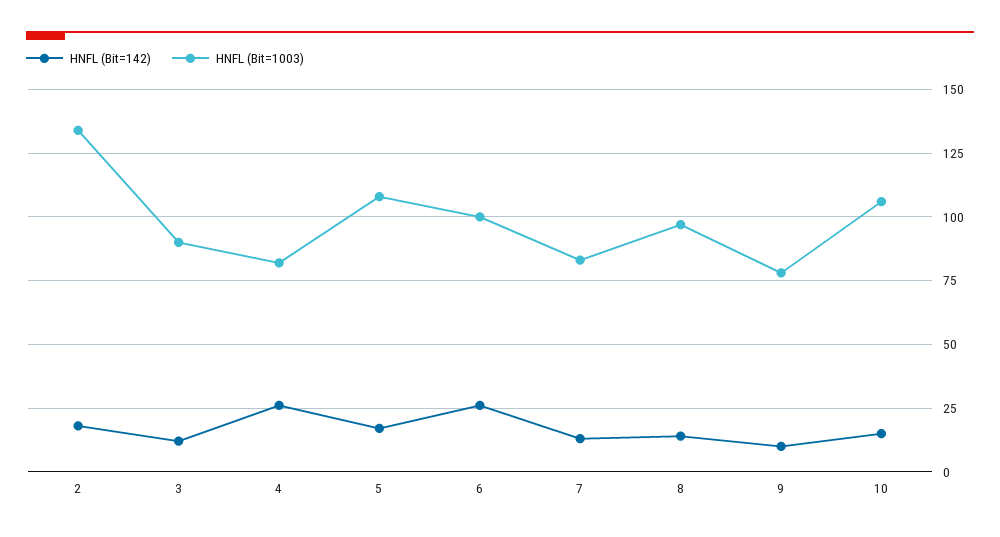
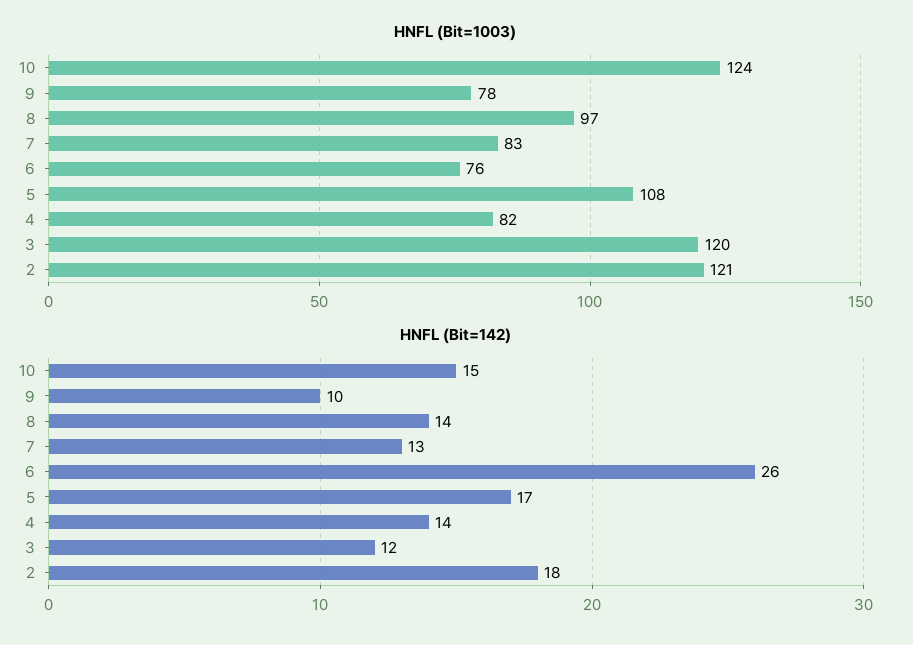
HNFL (Bit=1003), 2: 135 -> 121
HNFL (Bit=1003), 3: 90 -> 120
HNFL (Bit=142), 4: 25 -> 14
HNFL (Bit=1003), 6: 100 -> 76
HNFL (Bit=1003), 10: 105 -> 124

